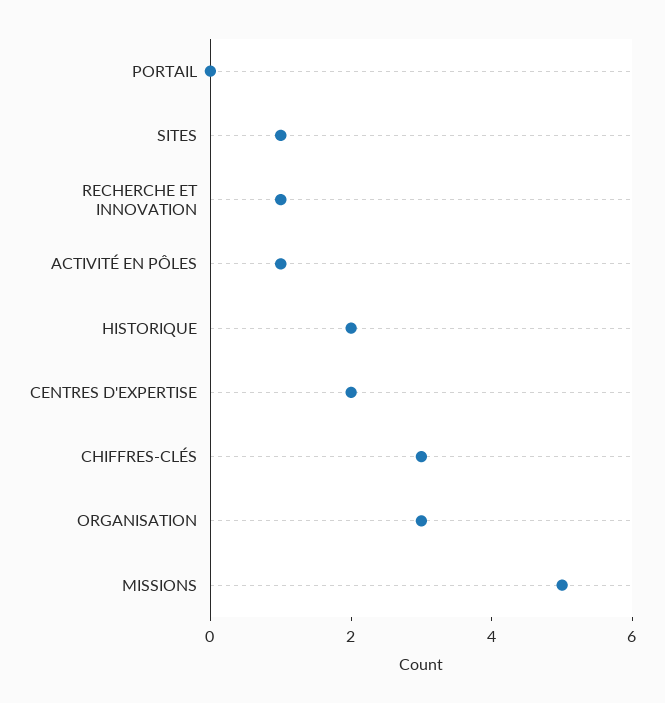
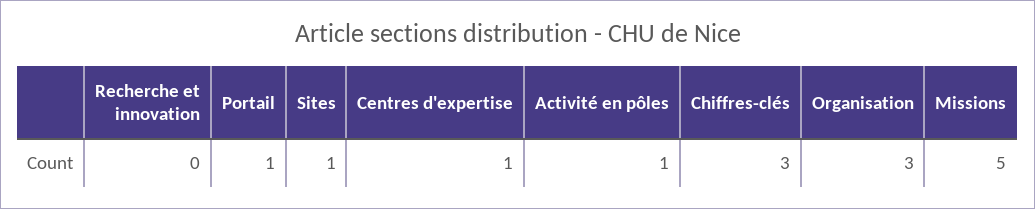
PORTAIL: 0 -> 1
RECHERCHE ET INNOVATION: 1 -> 0
HISTORIQUE: 2 -> none
CENTRES D'EXPERTISE: 2 -> 1

